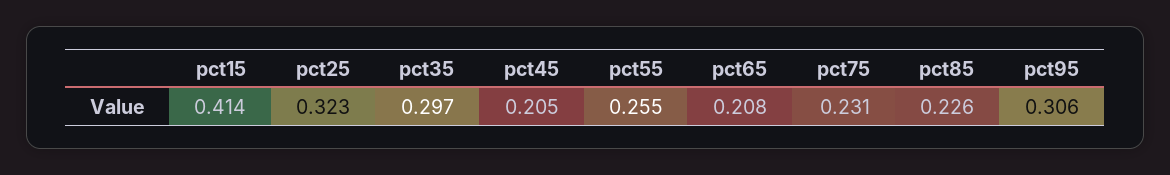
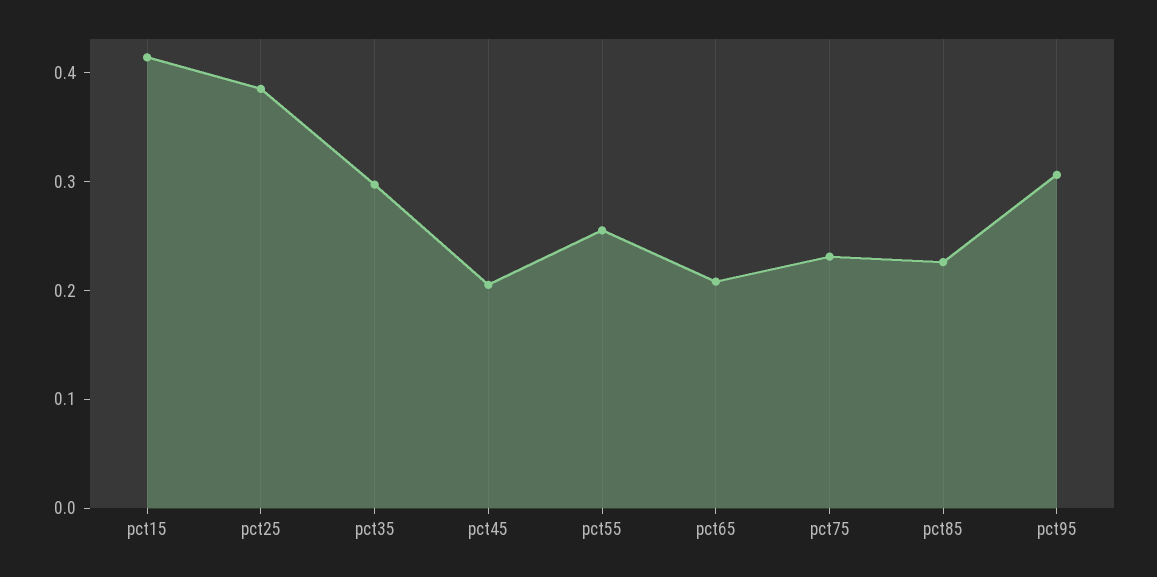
pct25: 0.323 -> 0.38

